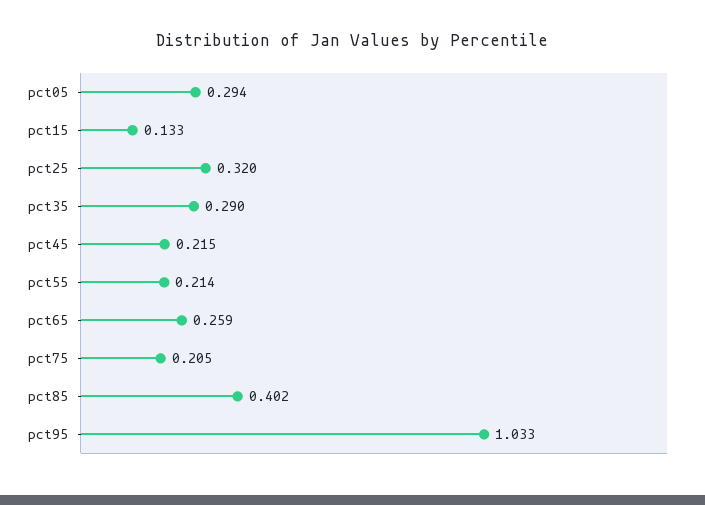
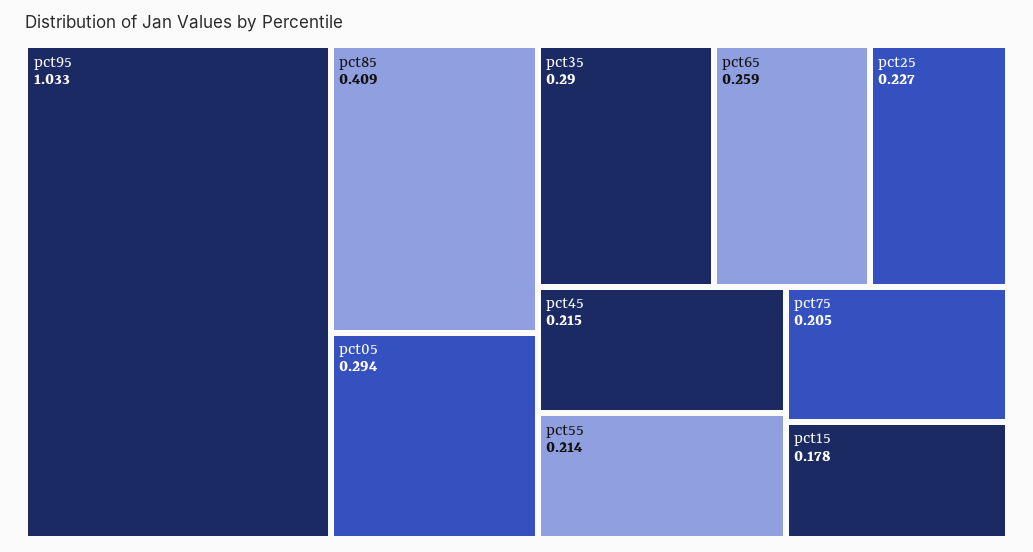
pct15: 0.133 -> 0.178
pct25: 0.32 -> 0.227
pct85: 0.402 -> 0.409

